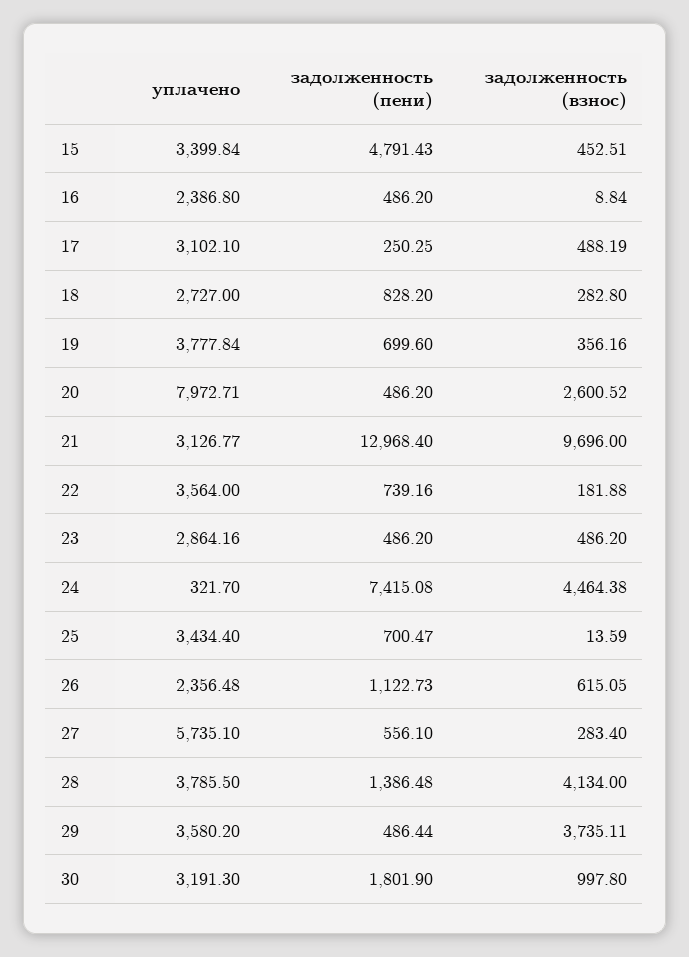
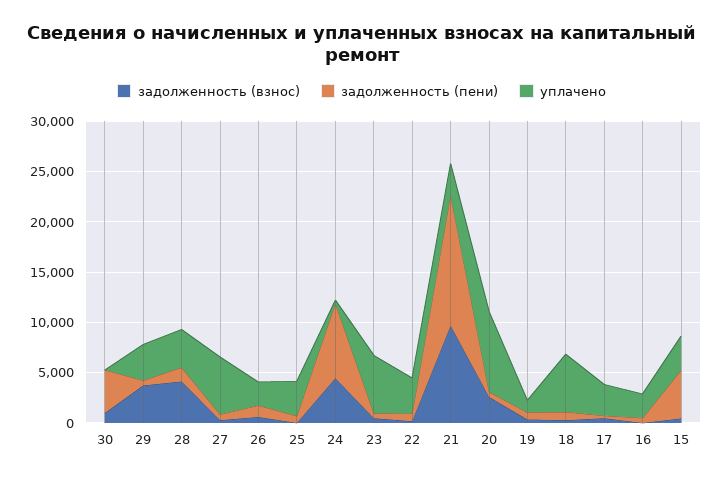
уплачено, 18: 2727 -> 6000
уплачено, 19: 3777.84 -> 1000
уплачено, 23: 2864.16 -> 6000
уплачено, 30: 3191.3 -> 0
задолженность (пени), 30: 1801.9 -> 4000

